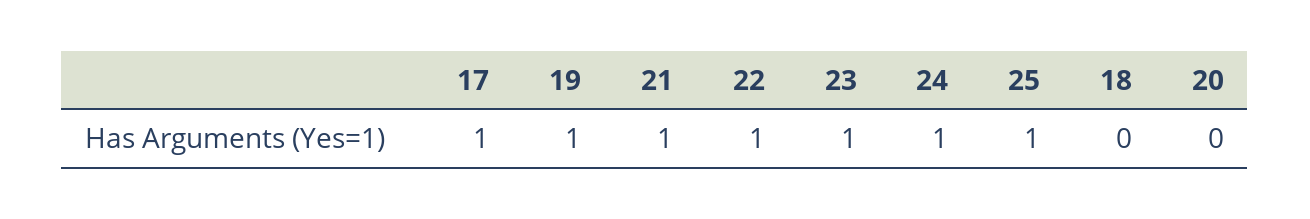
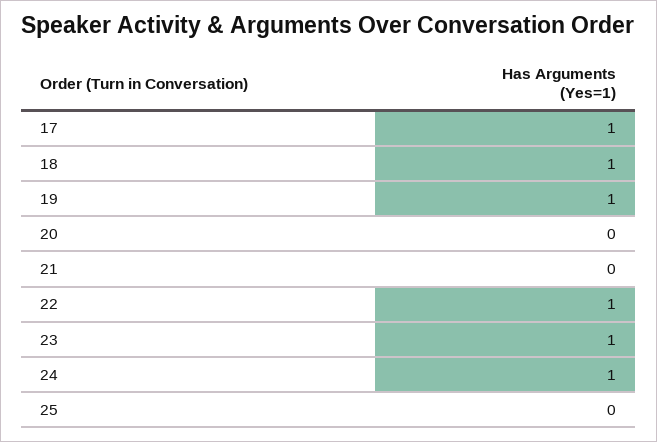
21: 1 -> 0
25: 1 -> 0
18: 0 -> 1

